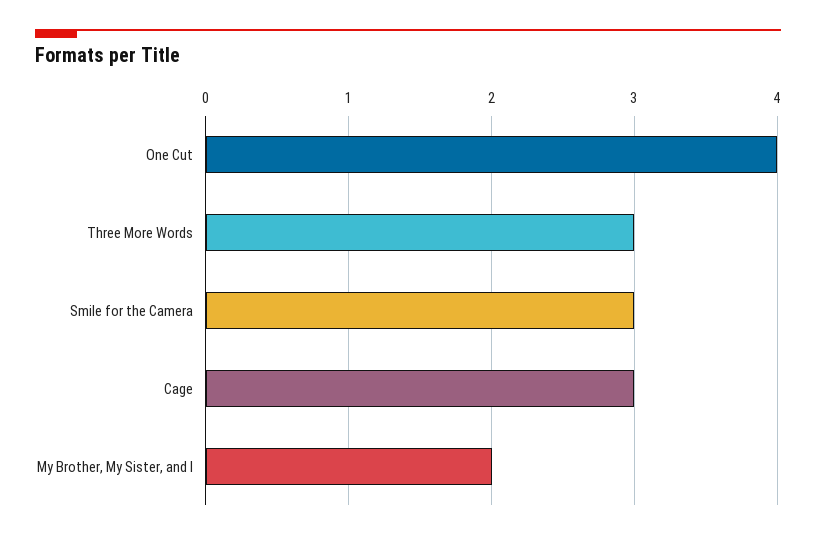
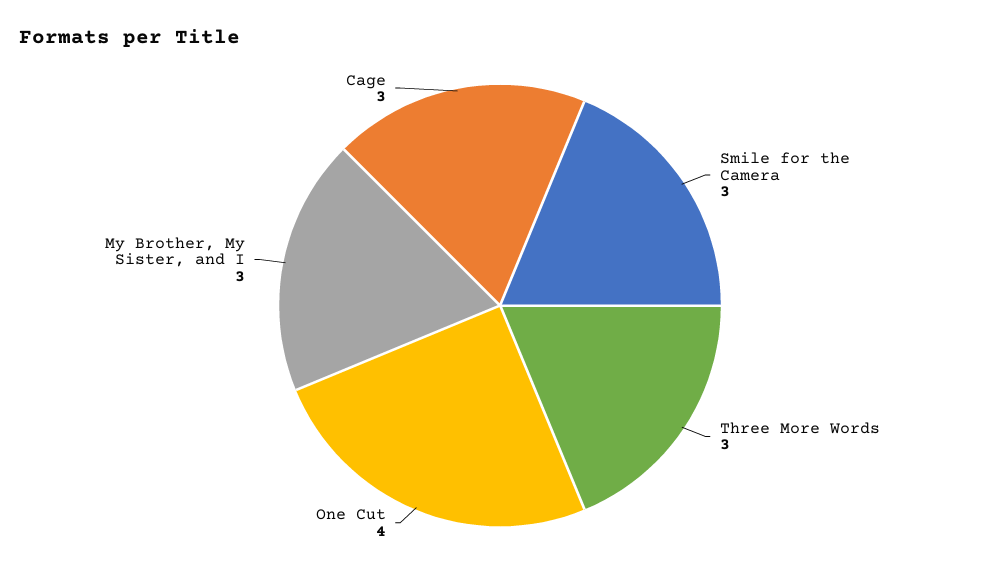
My Brother, My Sister, and I: 2 -> 3

